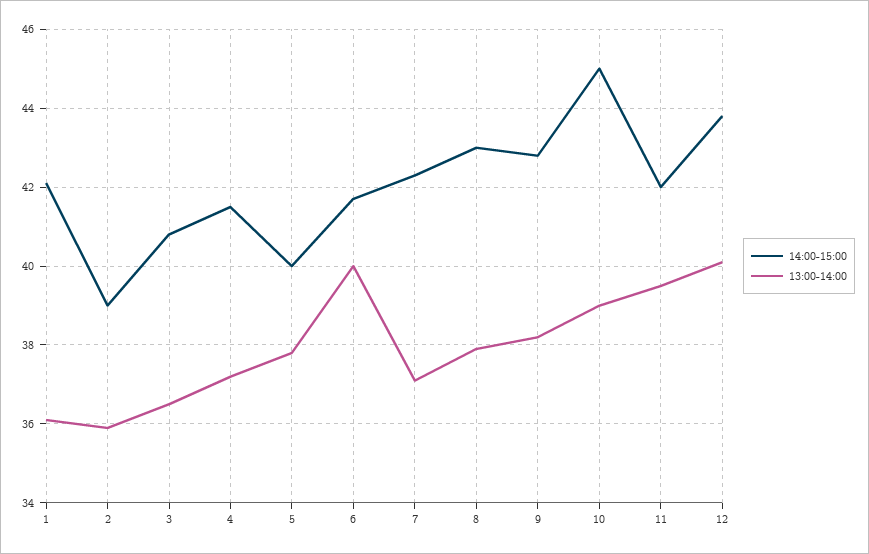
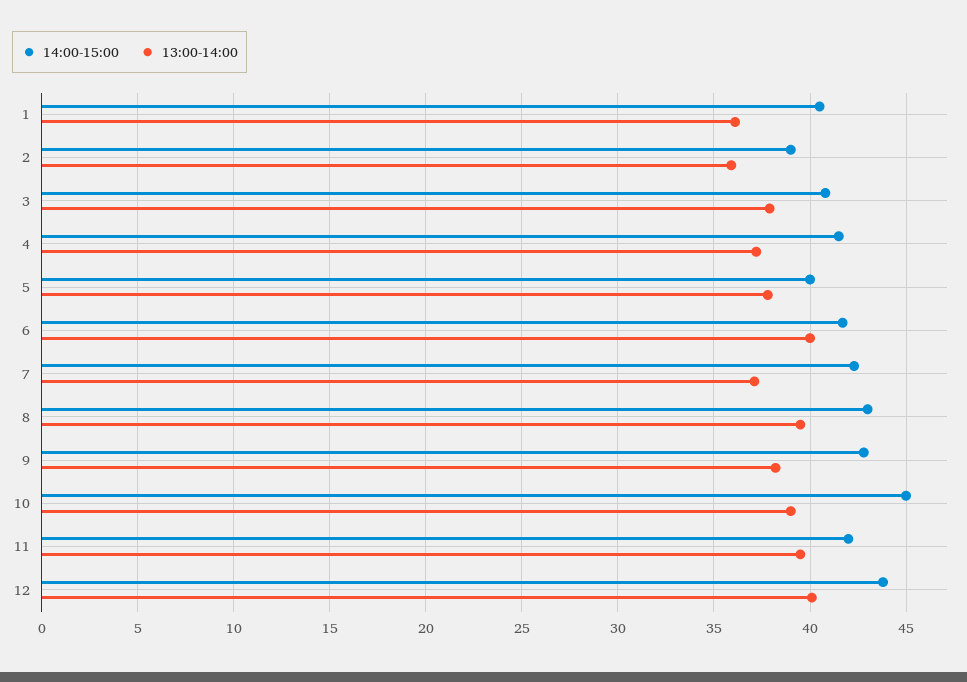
14:00-15:00, 1: 42 -> 40.5
13:00-14:00, 3: 36.5 -> 38
13:00-14:00, 8: 38 -> 39.5

